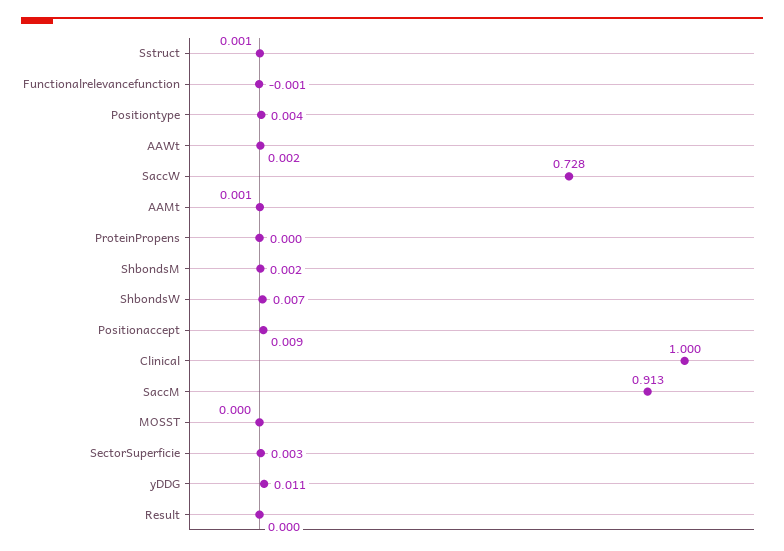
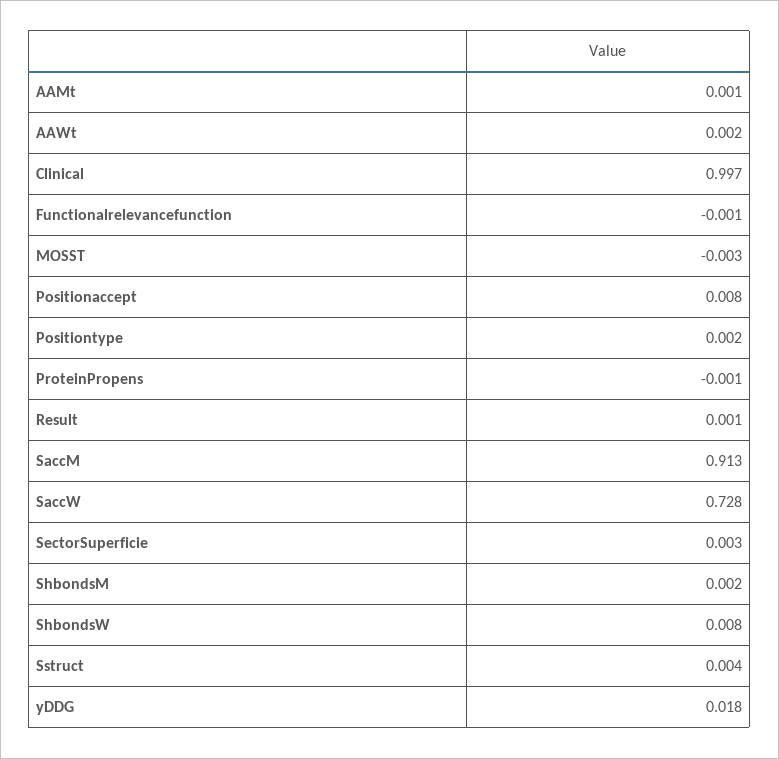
Sstruct: 0.001 -> 0.004
Positiontype: 0.004 -> 0.002
ProteinPropens: 0 -> -0.001
ShbondsW: 0.007 -> 0.008
Positionaccept: 0.009 -> 0.008
Clinical: 1 -> 0.997
MOSST: 0 -> -0.003
yDDG: 0.011 -> 0.018
Result: 0 -> 0.001

